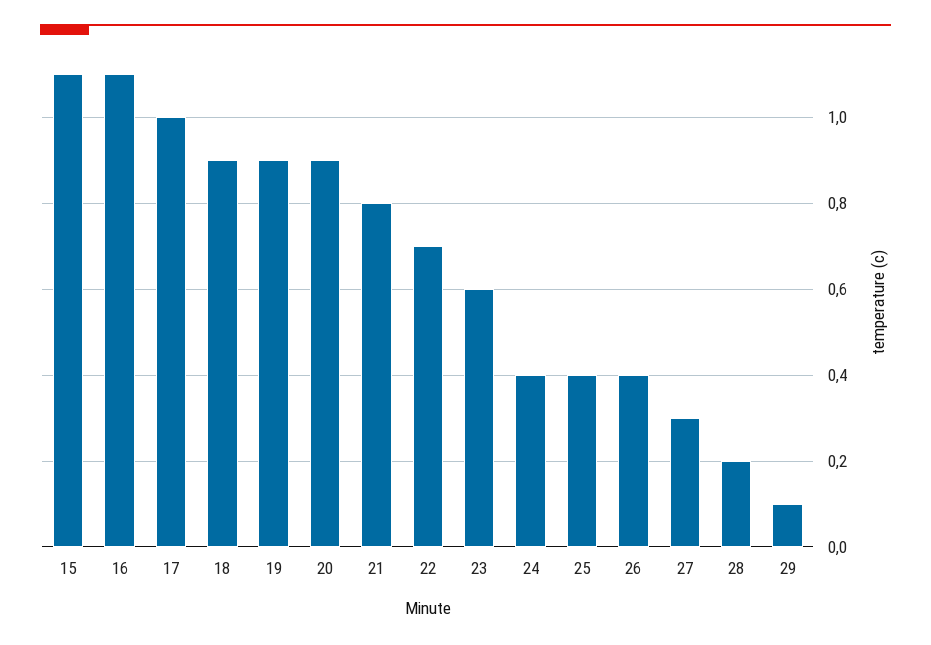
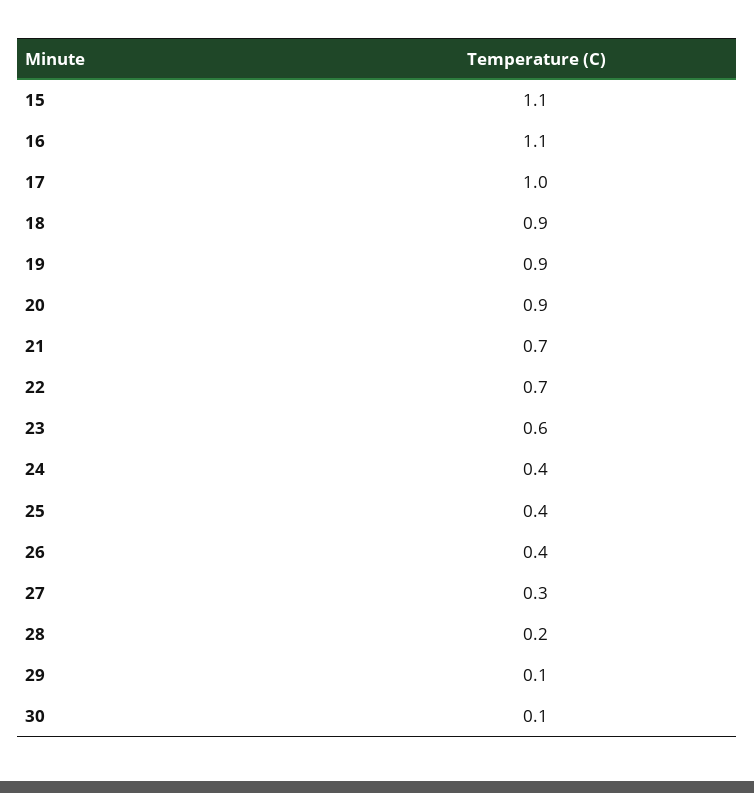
21: 0.8 -> 0.7
30: none -> 0.1

